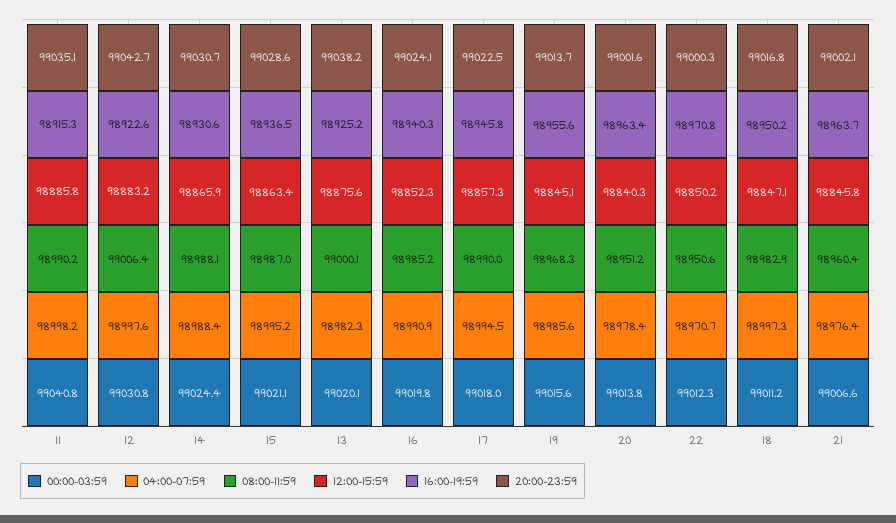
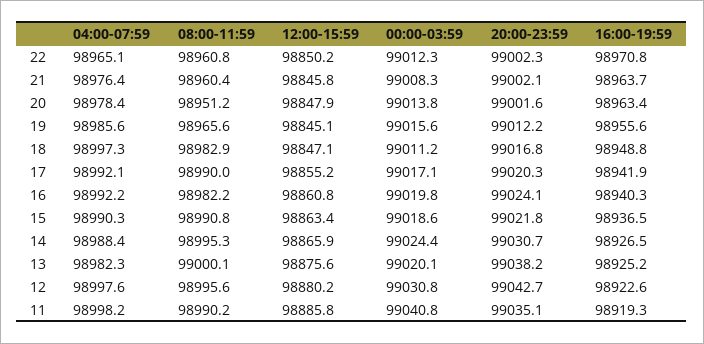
16:00-19:59, 11: 98915.3 -> 98919.3
08:00-11:59, 12: 99006.4 -> 98995.6
12:00-15:59, 12: 98883.2 -> 98880.2
08:00-11:59, 14: 98988.1 -> 98995.3
16:00-19:59, 14: 98930.6 -> 98926.5
00:00-03:59, 15: 99021.1 -> 99018.6
04:00-07:59, 15: 98995.2 -> 98990.3
08:00-11:59, 15: 98987 -> 98990.8
20:00-23:59, 15: 99028.6 -> 99021.8
04:00-07:59, 16: 98990.9 -> 98992.2
08:00-11:59, 16: 98985.2 -> 98982.2
12:00-15:59, 16: 98852.3 -> 98860.8
00:00-03:59, 17: 99018 -> 99017.1
04:00-07:59, 17: 98994.5 -> 98992.1
12:00-15:59, 17: 98857.3 -> 98855.2
16:00-19:59, 17: 98945.8 -> 98941.9
20:00-23:59, 17: 99022.5 -> 99020.3
08:00-11:59, 19: 98968.3 -> 98965.6
20:00-23:59, 19: 99013.7 -> 99012.2
12:00-15:59, 20: 98840.3 -> 98847.9
04:00-07:59, 22: 98970.7 -> 98965.1
08:00-11:59, 22: 98950.6 -> 98960.8
20:00-23:59, 22: 99000.3 -> 99002.3
16:00-19:59, 18: 98950.2 -> 98948.8
00:00-03:59, 21: 99006.6 -> 99008.3

